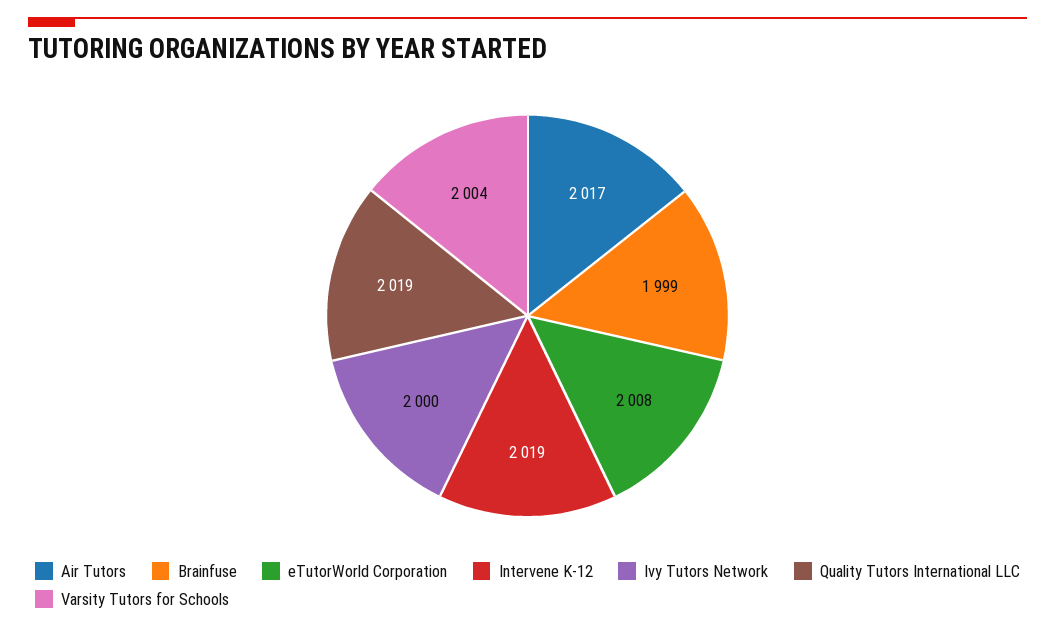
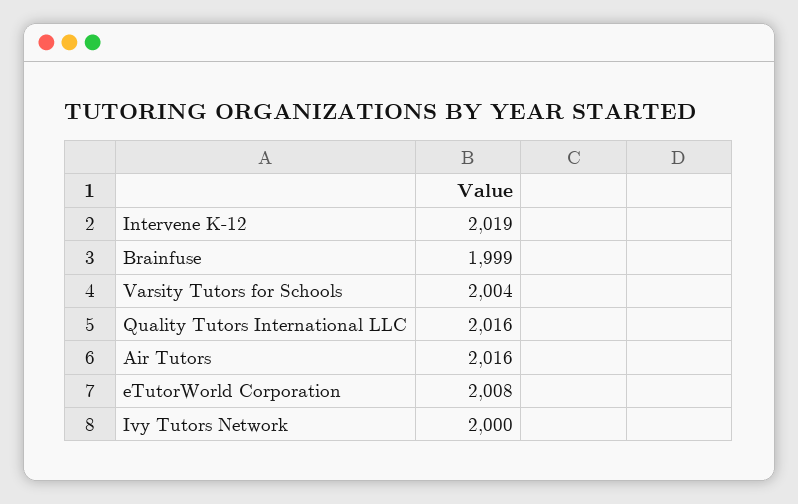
Air Tutors: 2017 -> 2016
Quality Tutors International LLC: 2019 -> 2016

